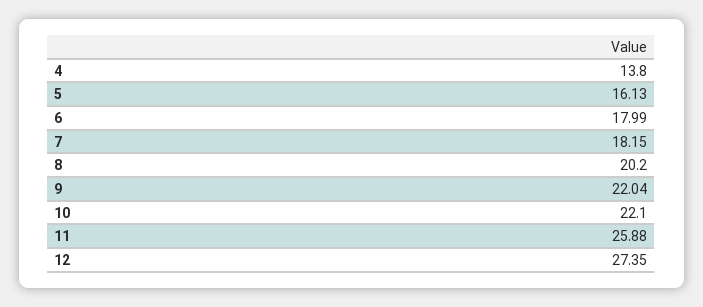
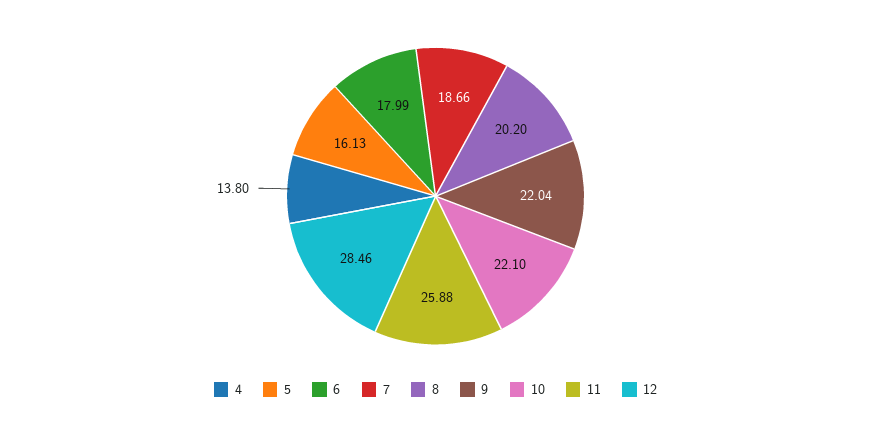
7: 18.15 -> 18.66
12: 27.35 -> 28.46

